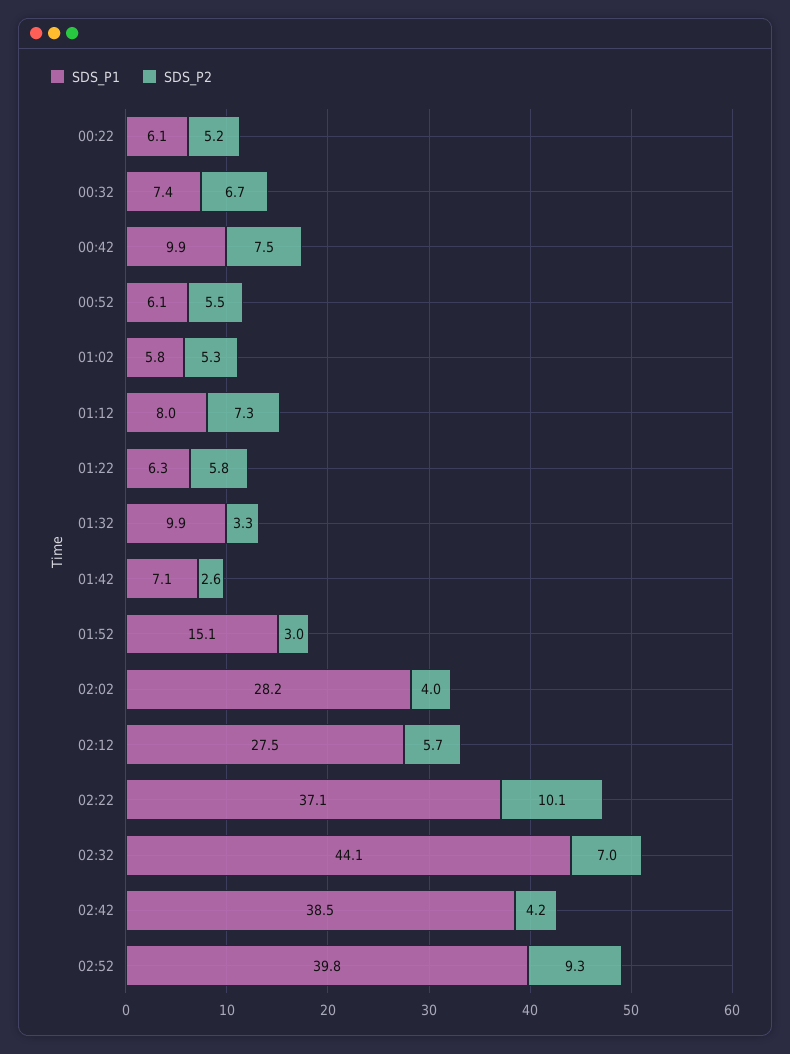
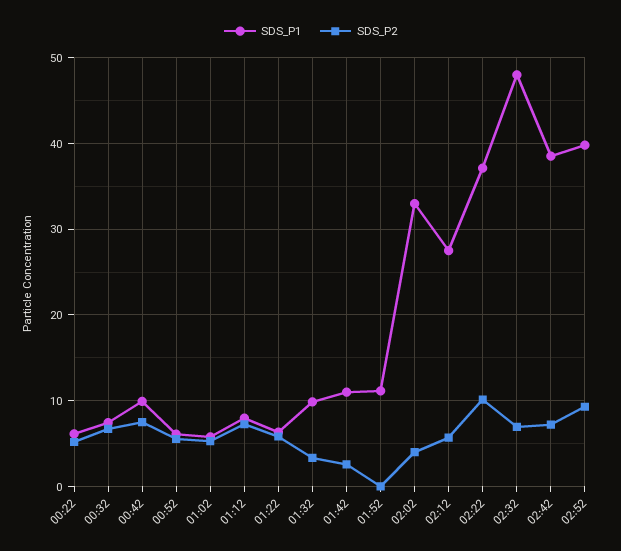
SDS_P1, 01:42: 7.1 -> 11
SDS_P1, 01:52: 15.1 -> 11
SDS_P2, 01:52: 3 -> 0
SDS_P1, 02:02: 28.2 -> 33
SDS_P1, 02:32: 44.1 -> 48
SDS_P2, 02:42: 4.2 -> 7

